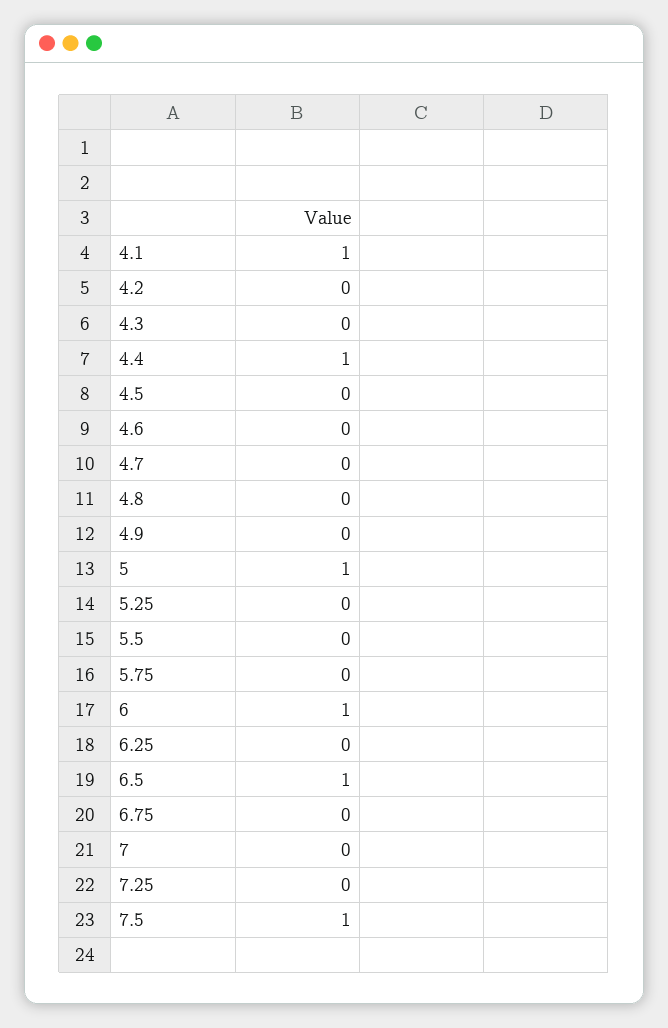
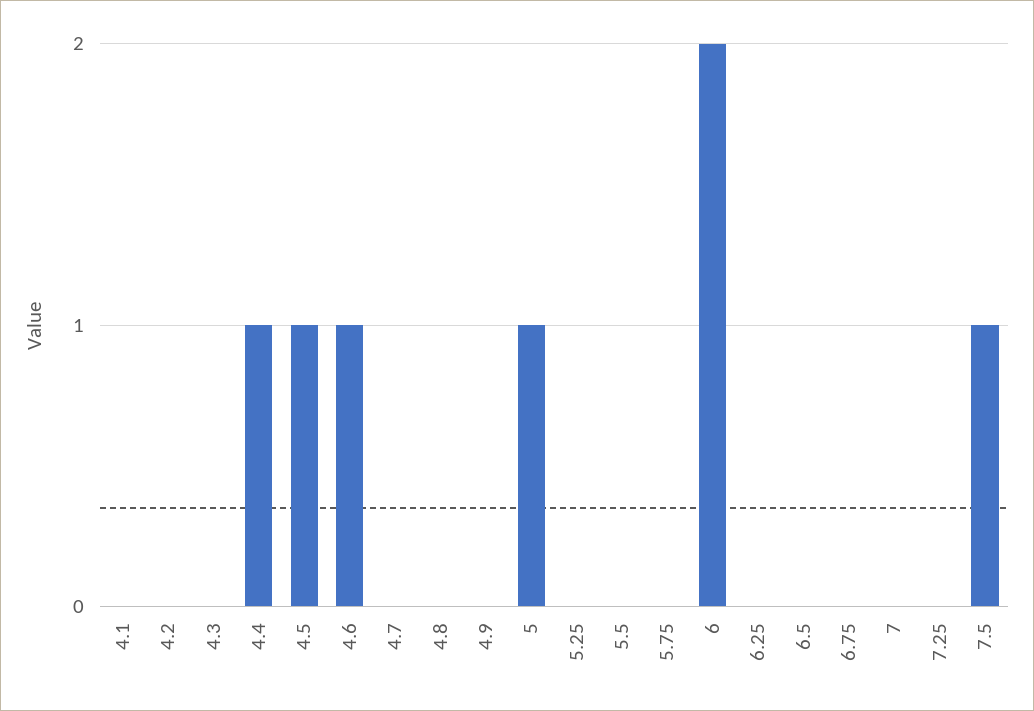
4.1: 1 -> 0
4.5: 0 -> 1
4.6: 0 -> 1
6: 1 -> 2
6.5: 1 -> 0

